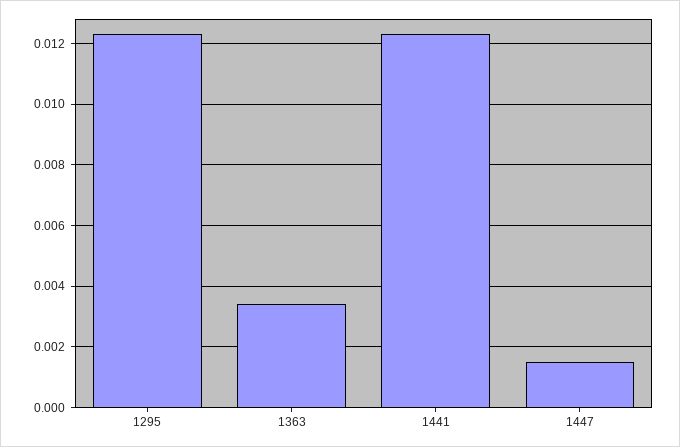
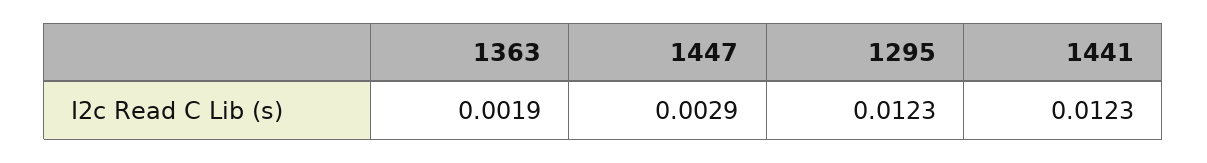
1363: 0.0035 -> 0.0019
1447: 0.0015 -> 0.0029

